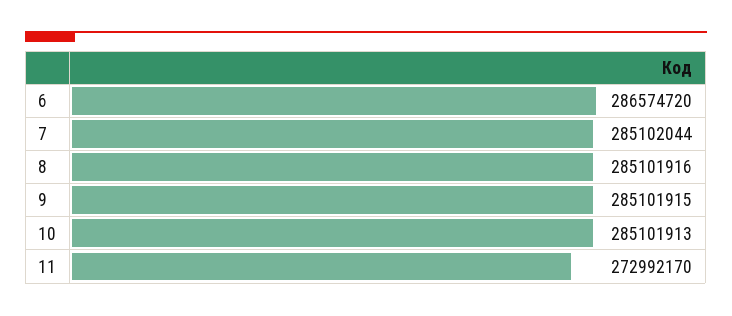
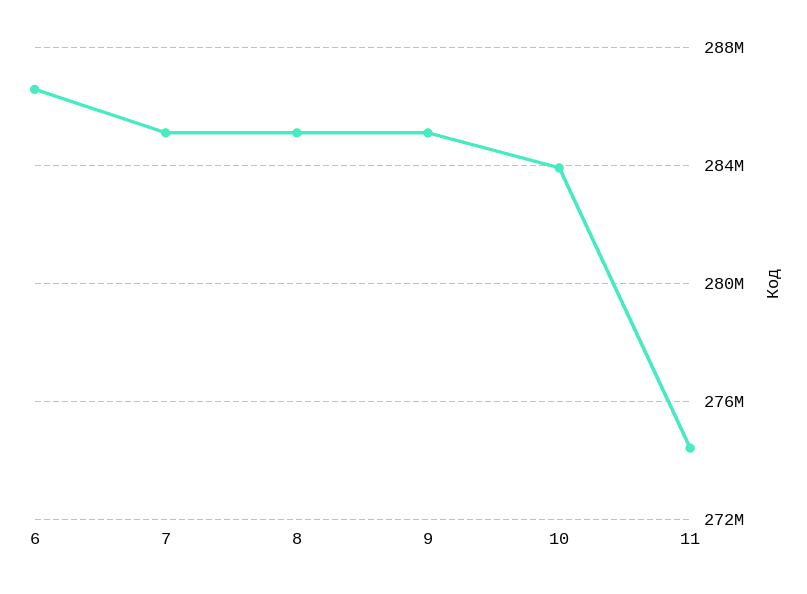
10: 285101913 -> 284000000
11: 272992170 -> 274500000

